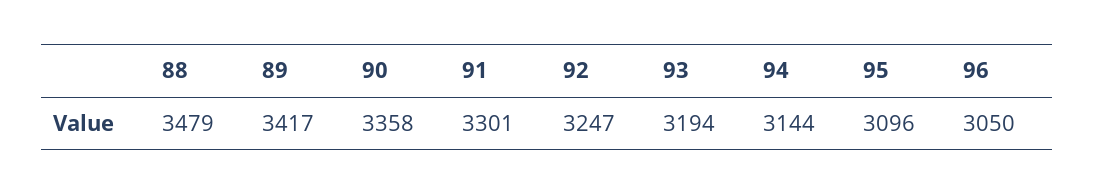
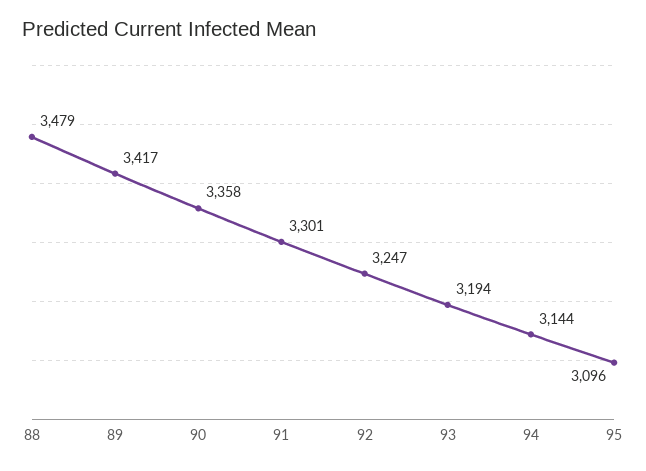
96: 3050 -> none

